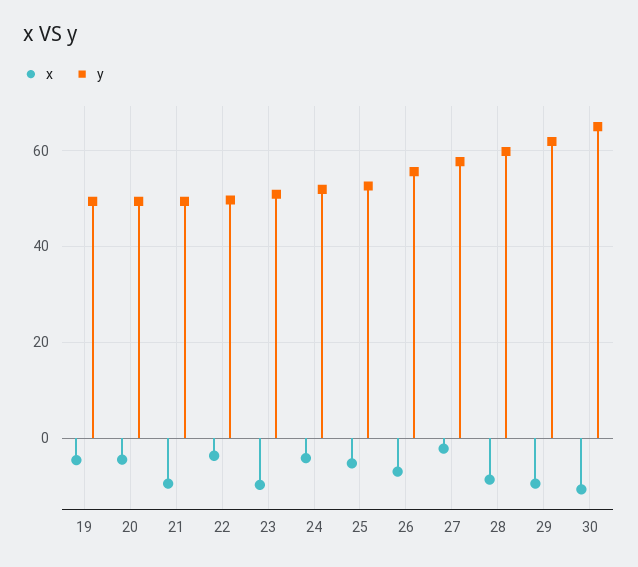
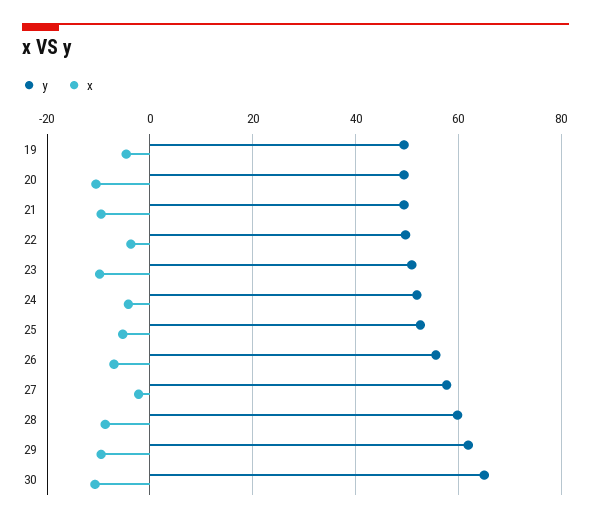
x, 20: -4 -> -10

